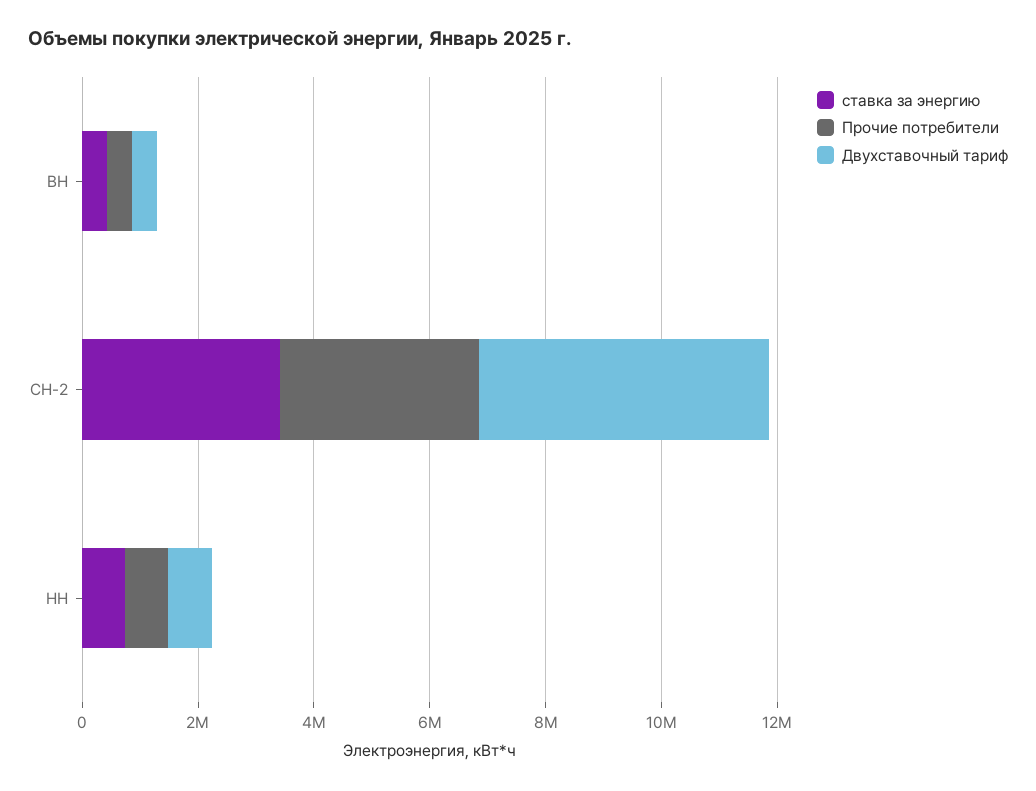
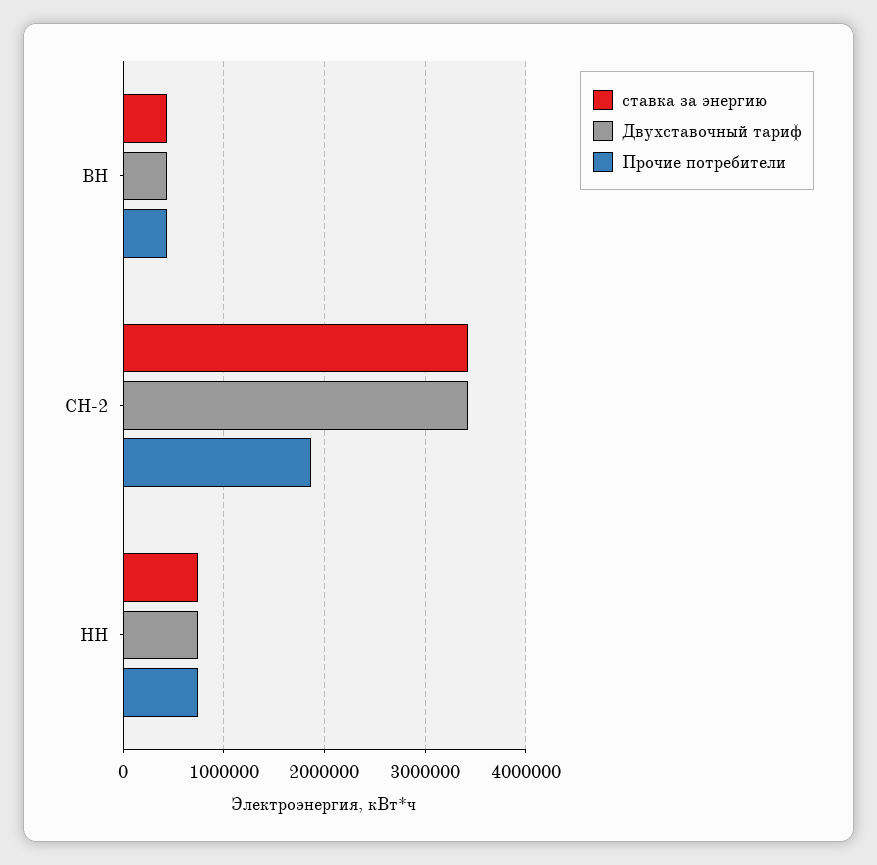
Прочие потребители, СН-2: 3500000 -> 1900000
Двухставочный тариф, СН-2: 5000000 -> 3400000

